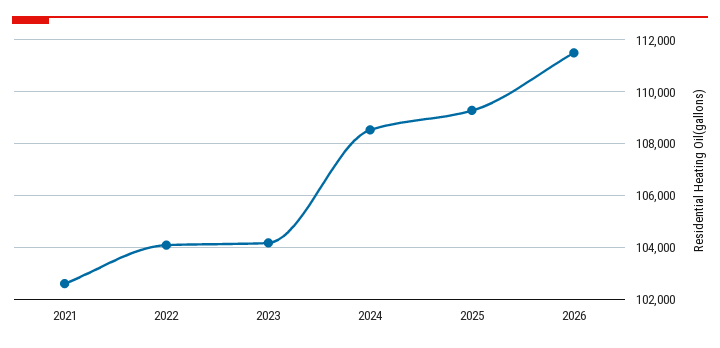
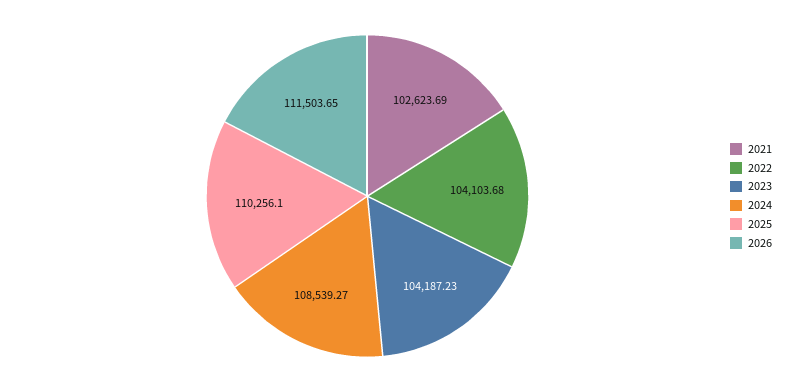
2025: 109250 -> 110256.1

